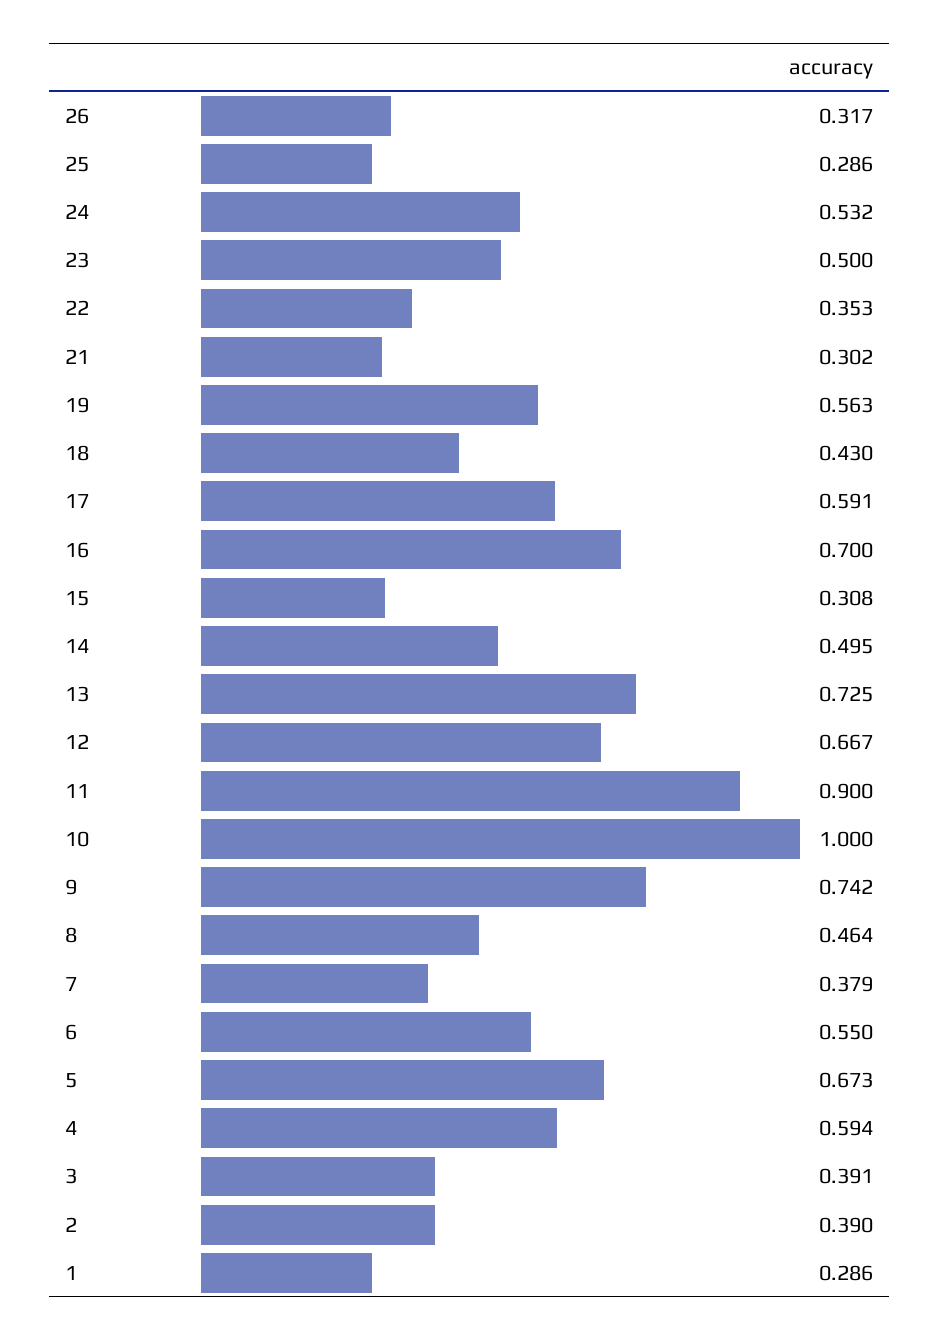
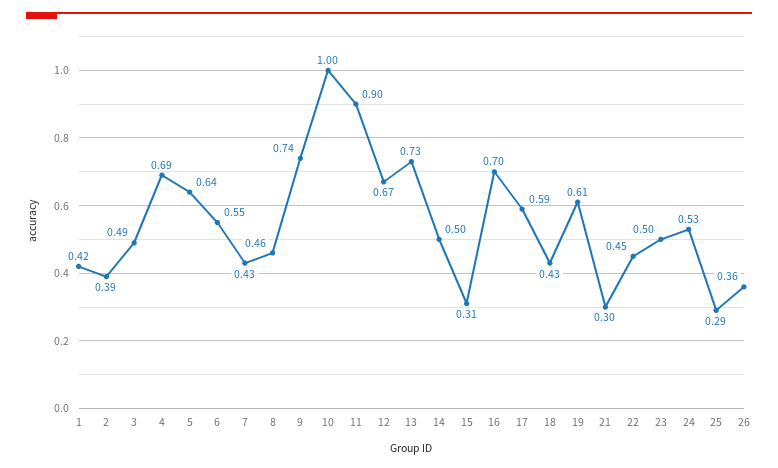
26: 0.317 -> 0.36
22: 0.353 -> 0.45
19: 0.563 -> 0.61
7: 0.379 -> 0.43
5: 0.673 -> 0.64
4: 0.594 -> 0.69
3: 0.391 -> 0.49
1: 0.286 -> 0.42

